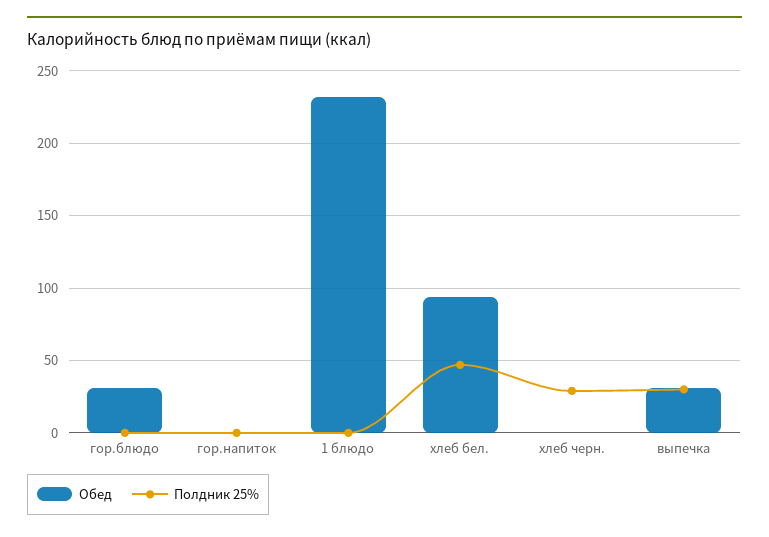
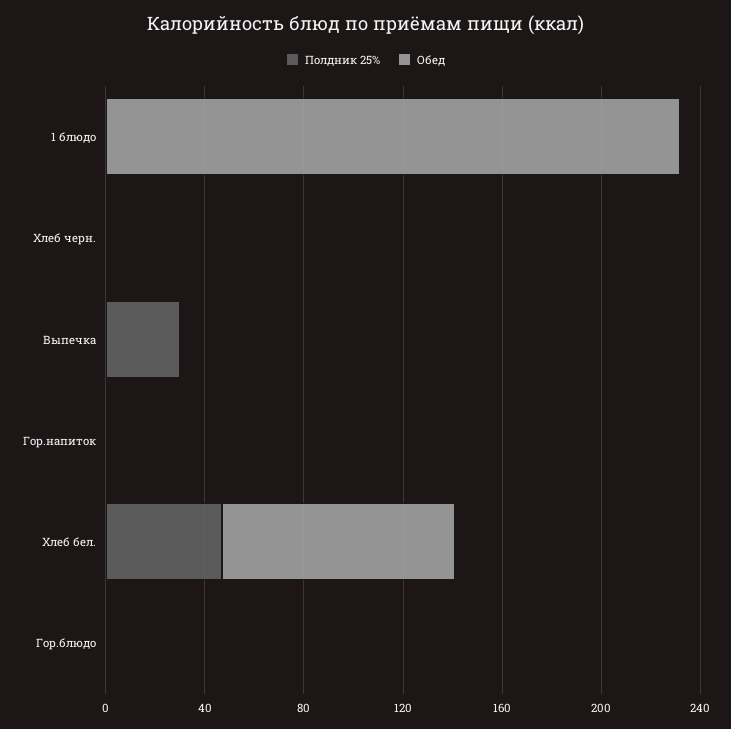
Обед, гор.блюдо: 30 -> 0
Полдник 25%, хлеб черн.: 30 -> 0
Обед, выпечка: 30 -> 0

